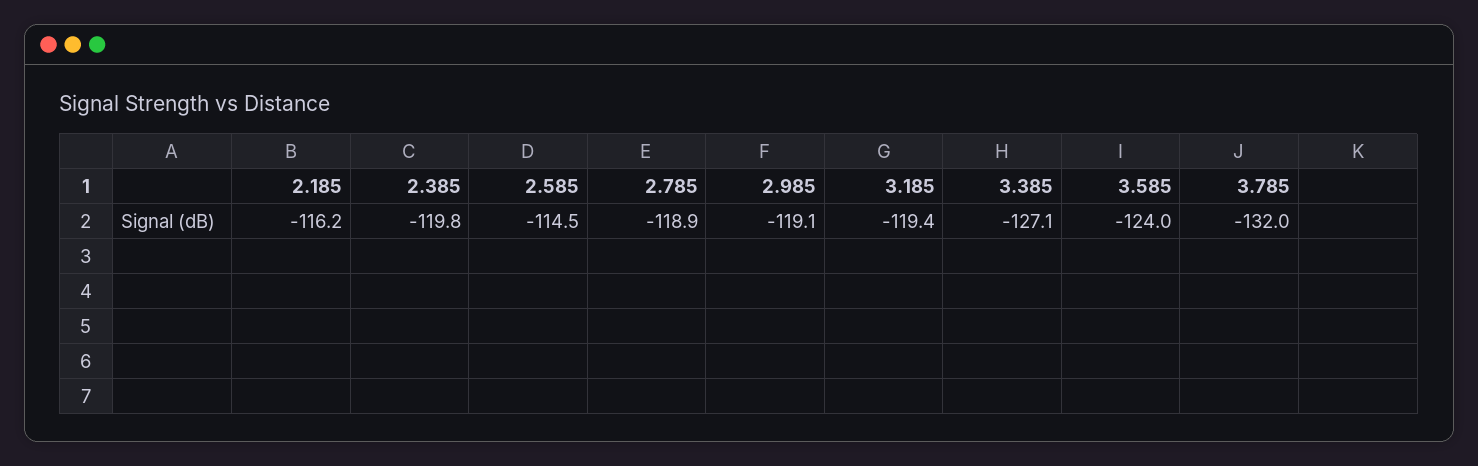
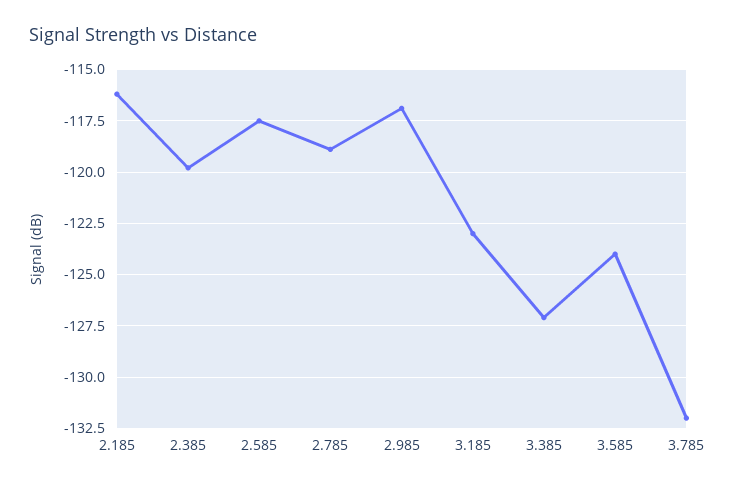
2.585: -114.5 -> -117.5
2.985: -119.1 -> -117
3.185: -119.4 -> -123

